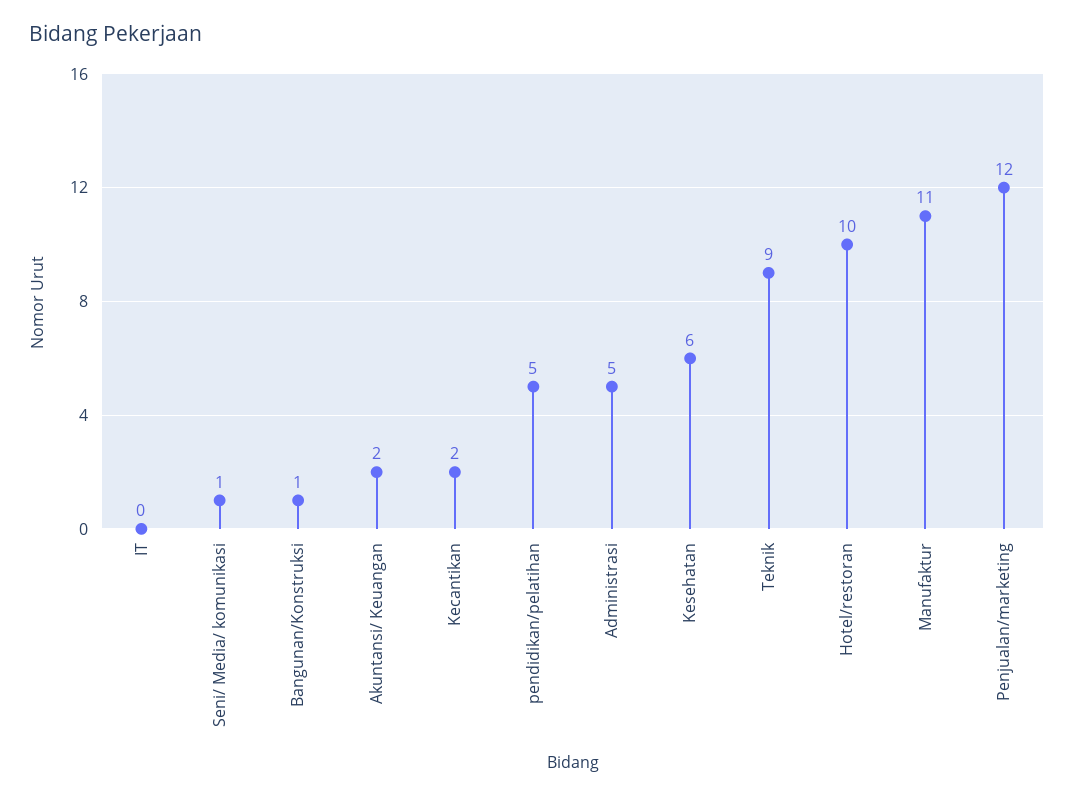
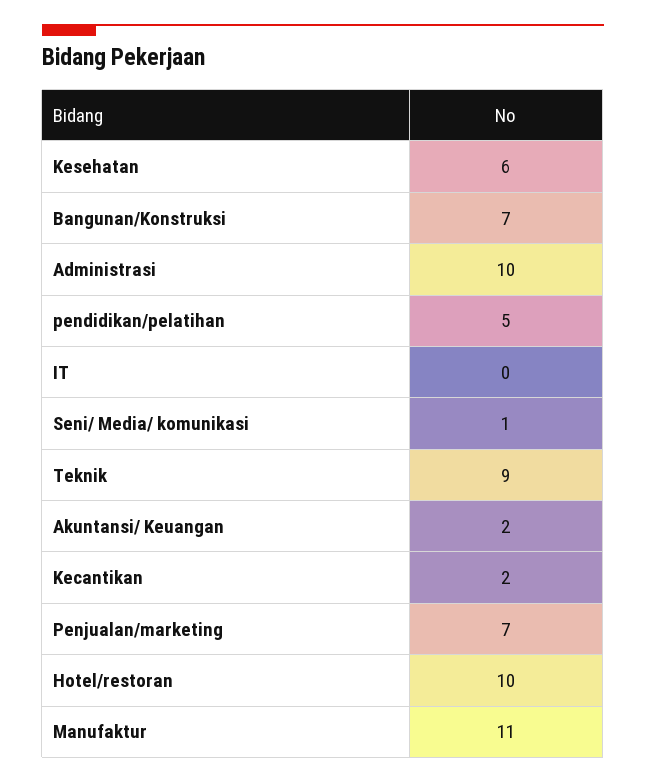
Bangunan/Konstruksi: 1 -> 7
Administrasi: 5 -> 10
Penjualan/marketing: 12 -> 7

